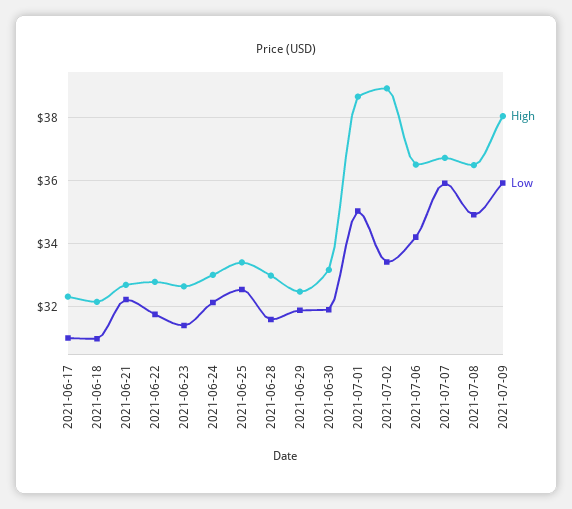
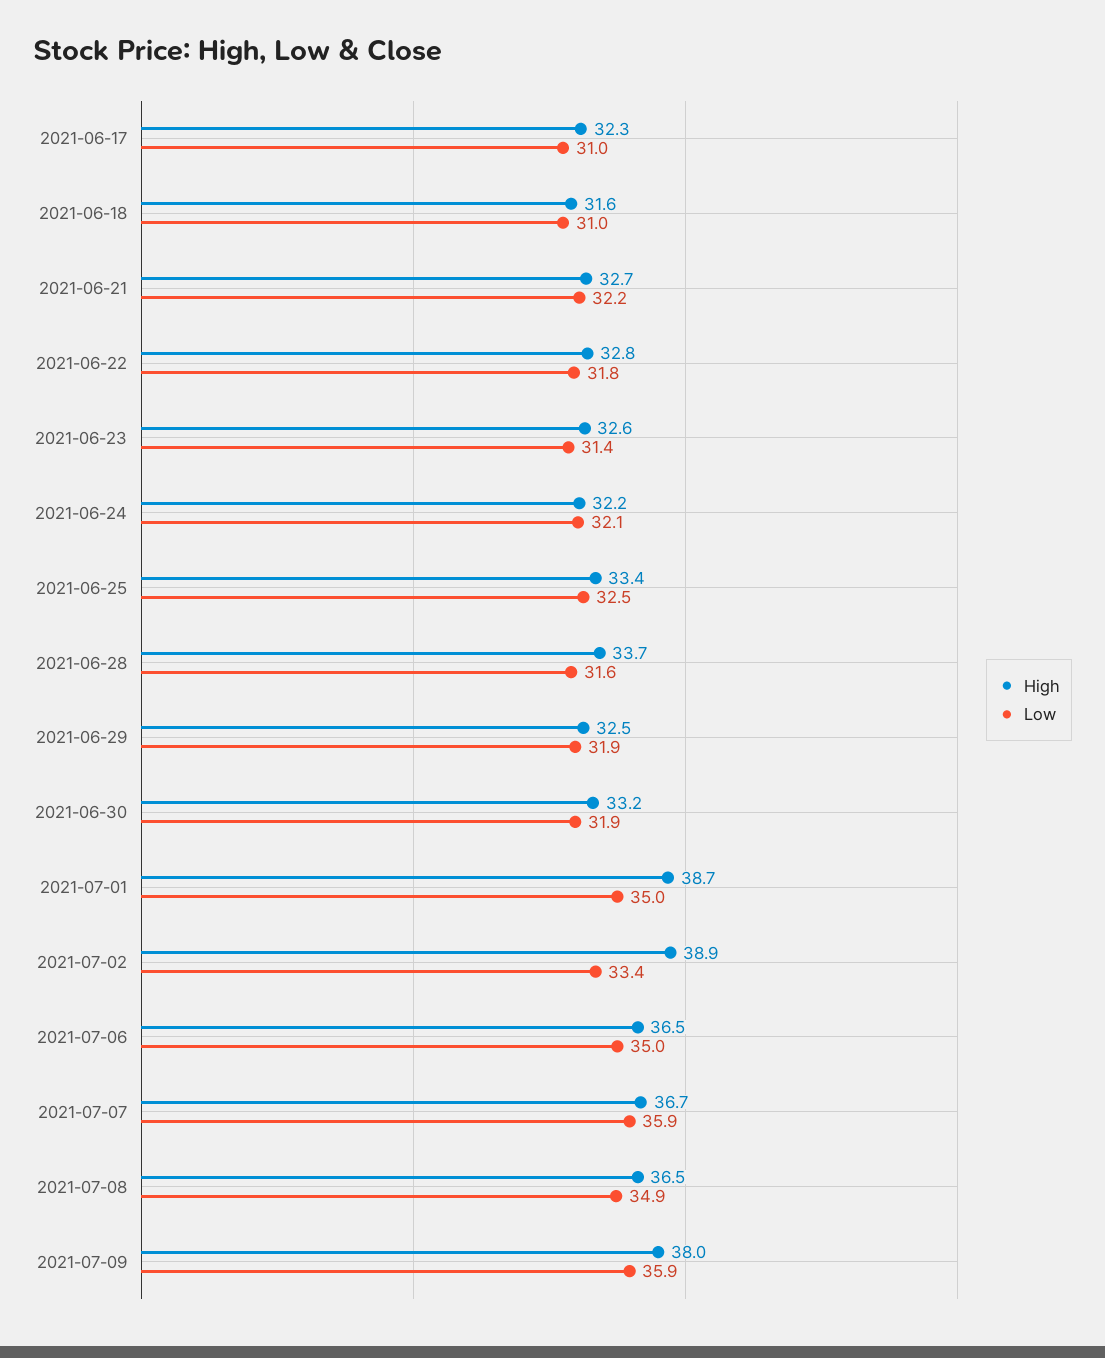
High, 2021-06-18: 32.2 -> 31.6
High, 2021-06-24: 33 -> 32.2
High, 2021-06-28: 33 -> 33.7
Low, 2021-07-06: 34.2 -> 35

